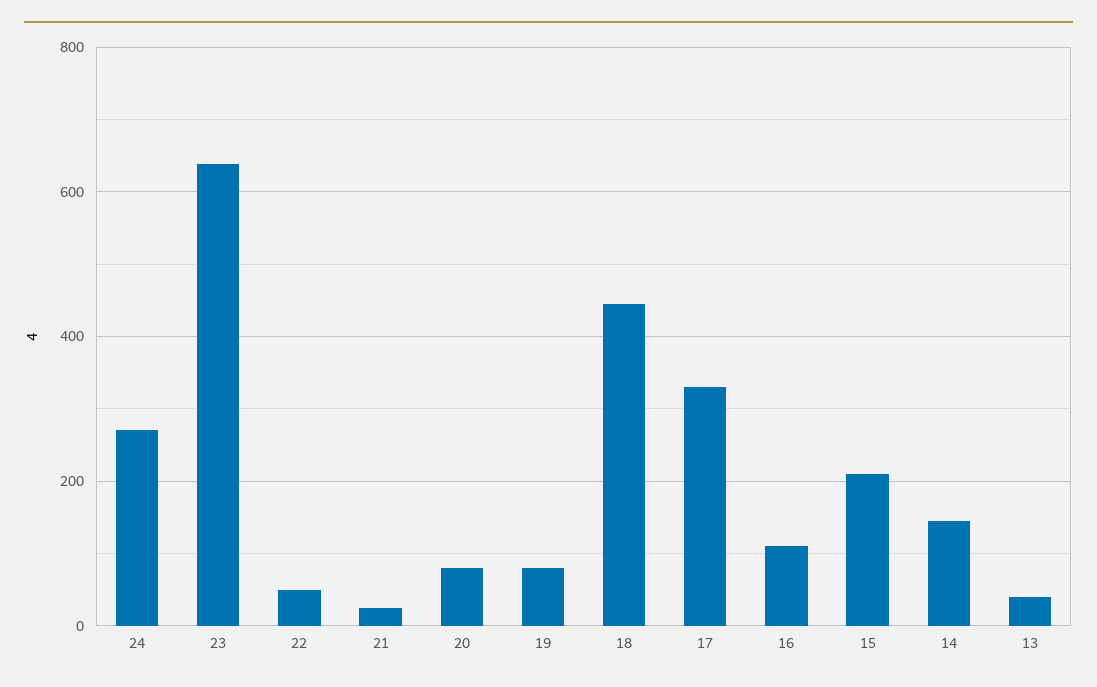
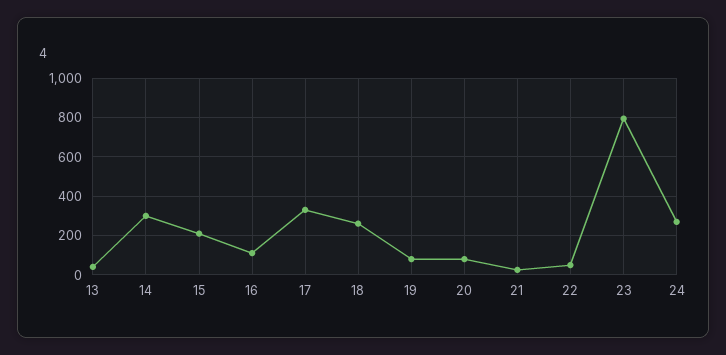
23: 640 -> 800
18: 440 -> 250
14: 140 -> 300

